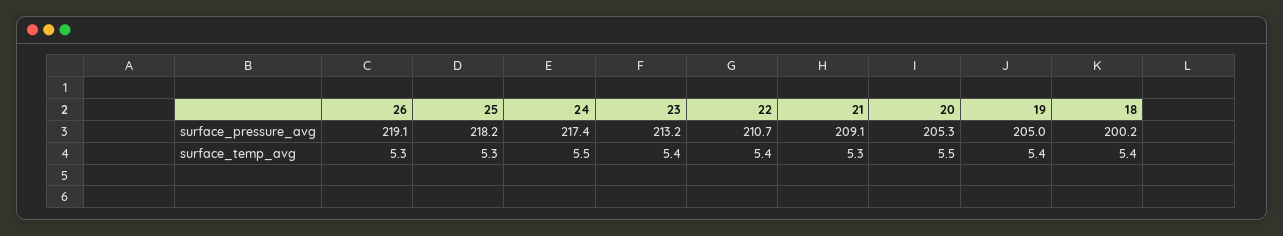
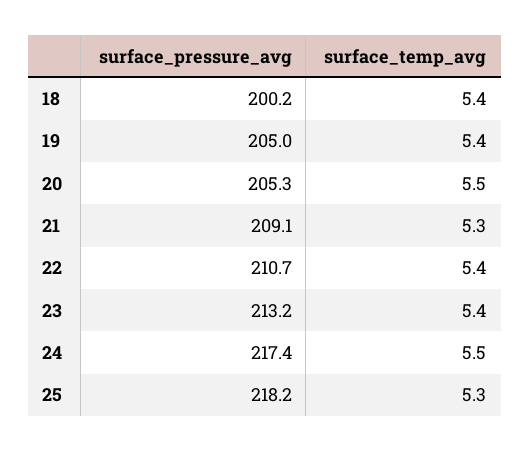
26, surface_pressure_avg: 219.1 -> none
26, surface_temp_avg: 5.3 -> none

